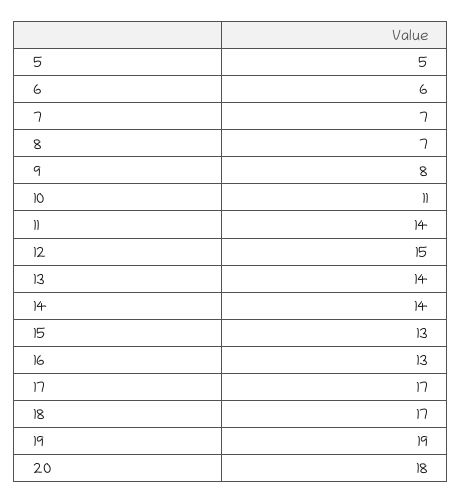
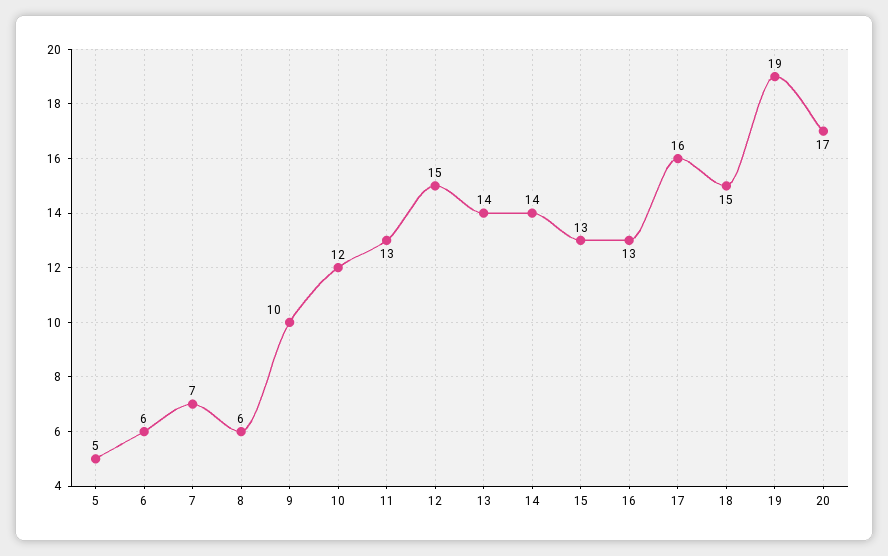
8: 7 -> 6
9: 8 -> 10
10: 11 -> 12
11: 14 -> 13
17: 17 -> 16
18: 17 -> 15
20: 18 -> 17

